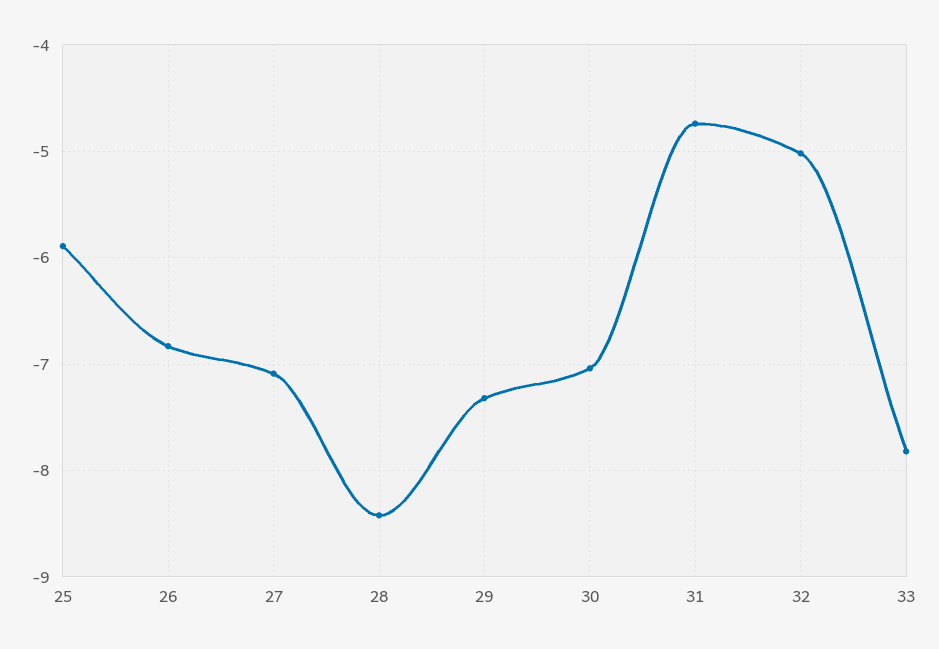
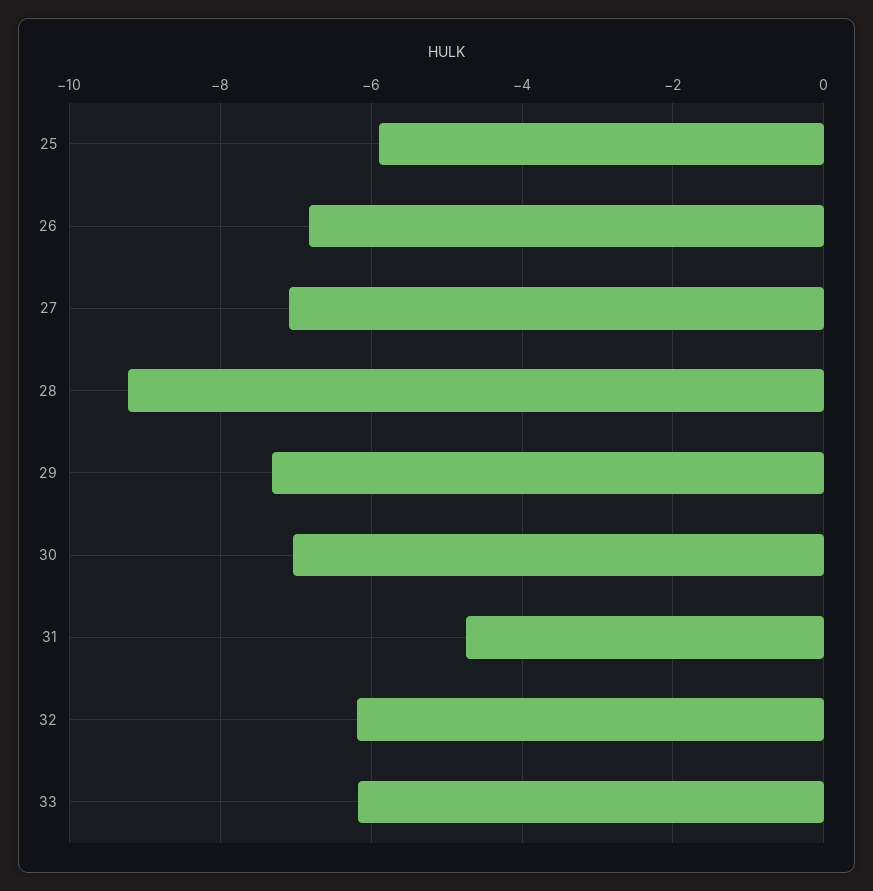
28: -8.4 -> -9.2
32: -5 -> -6.2
33: -7.8 -> -6.2

